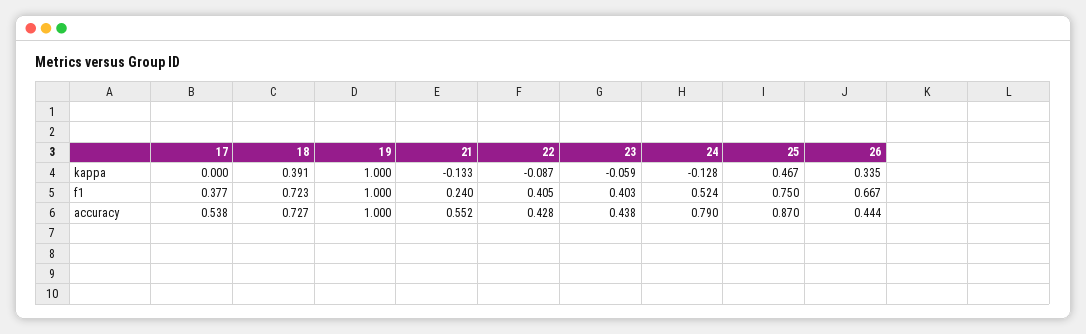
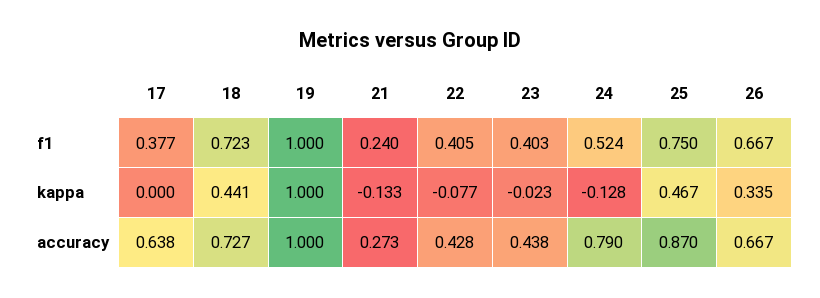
18, kappa: 0.391 -> 0.441
22, kappa: -0.087 -> -0.077
23, kappa: -0.059 -> -0.023
17, accuracy: 0.538 -> 0.638
21, accuracy: 0.552 -> 0.273
26, accuracy: 0.444 -> 0.667

